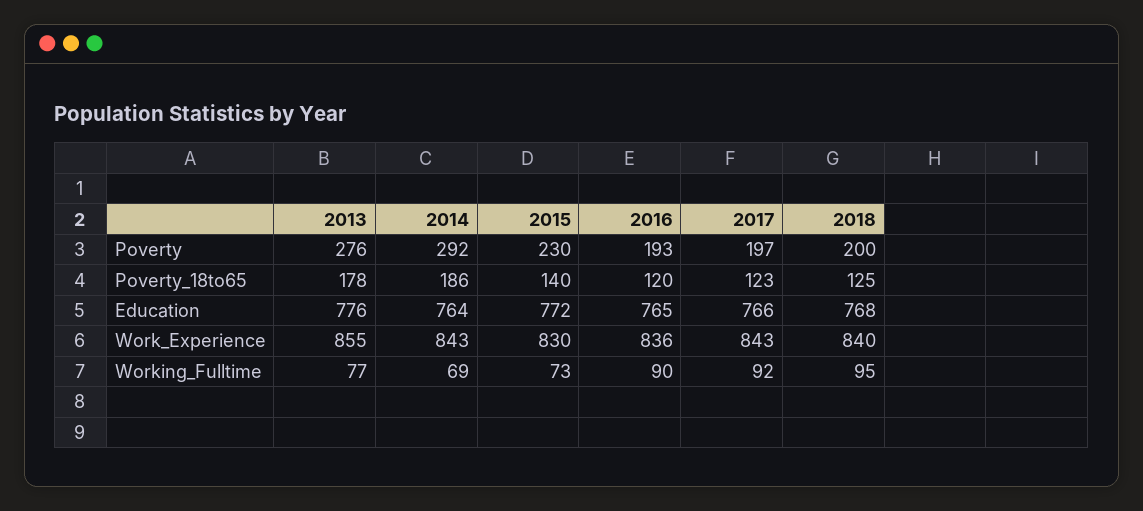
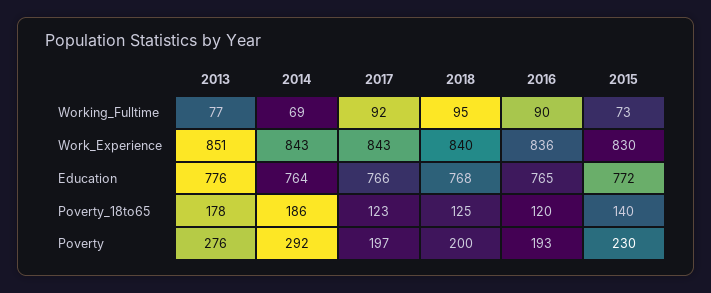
2013, Work_Experience: 855 -> 851

